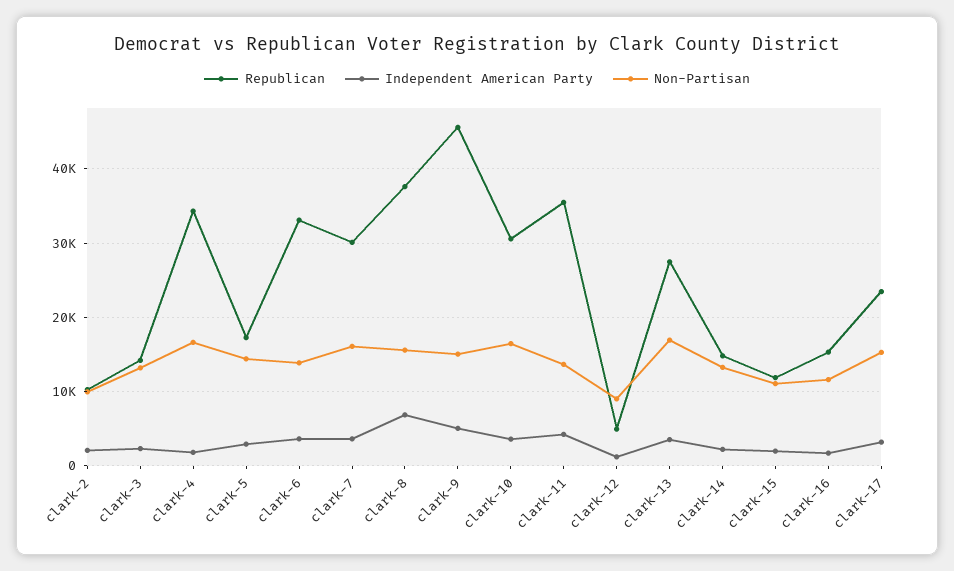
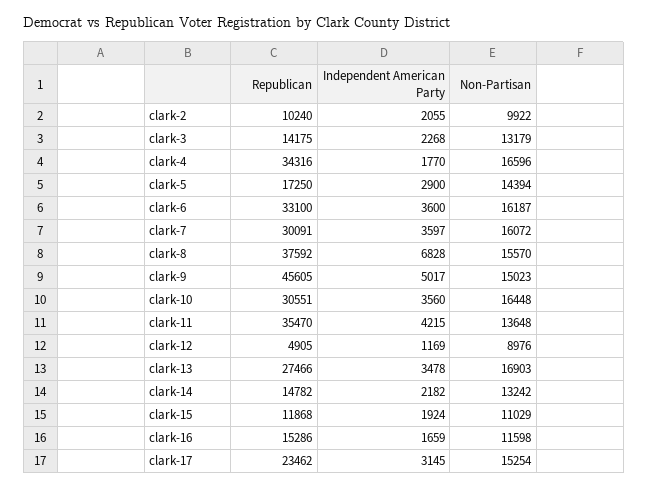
Non-Partisan, clark-6: 14000 -> 16187

